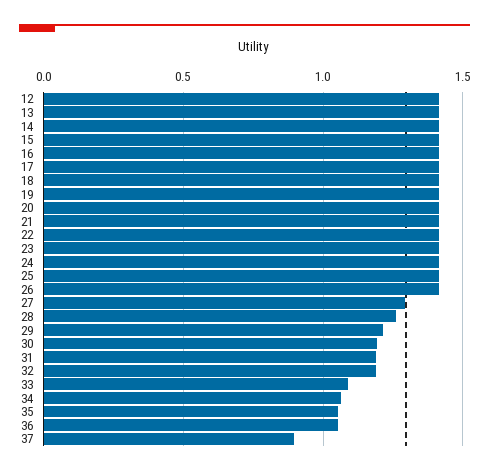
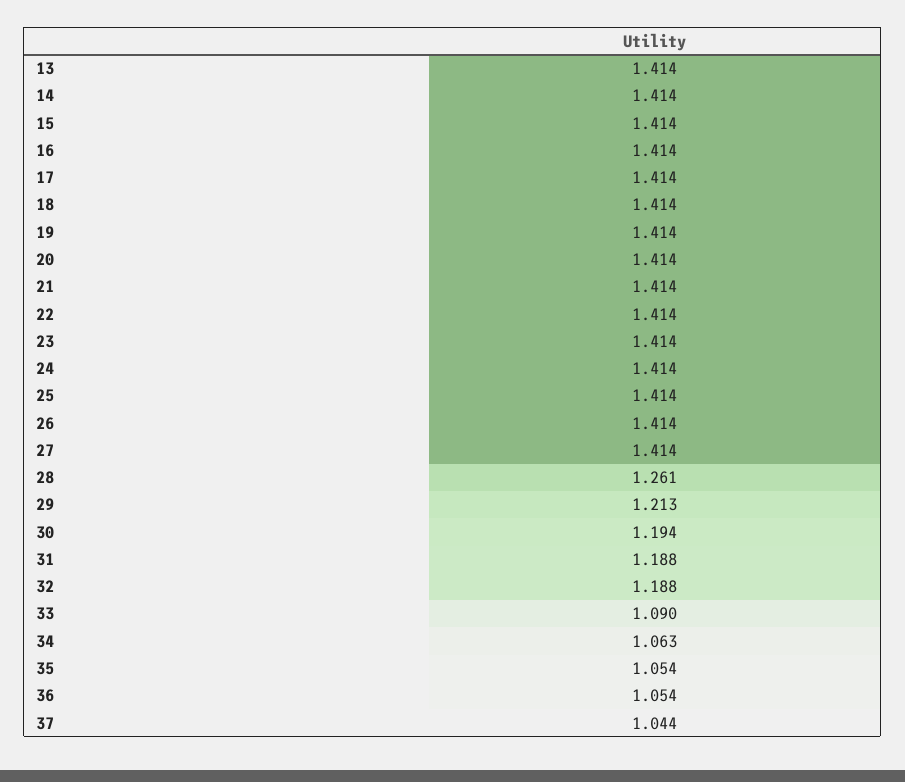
12: 1.4 -> none
27: 1.3 -> 1.414
37: 0.9 -> 1.044

